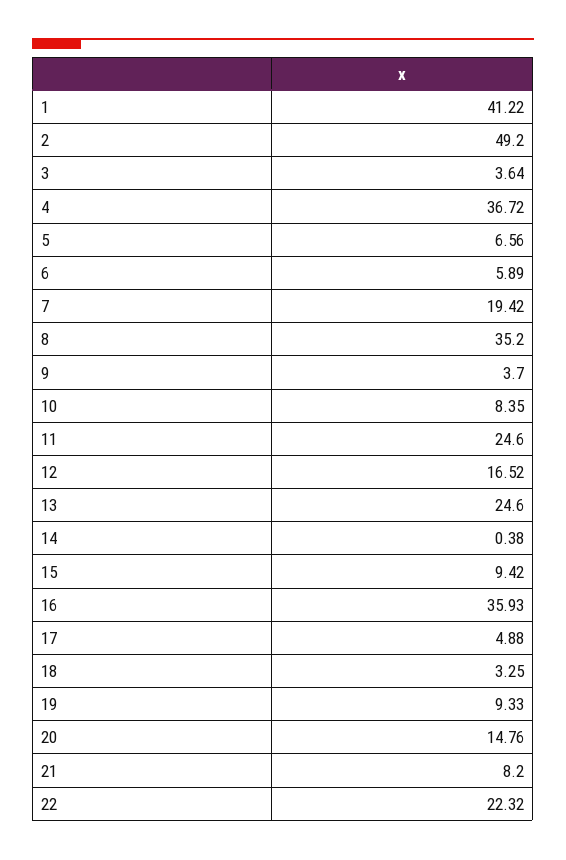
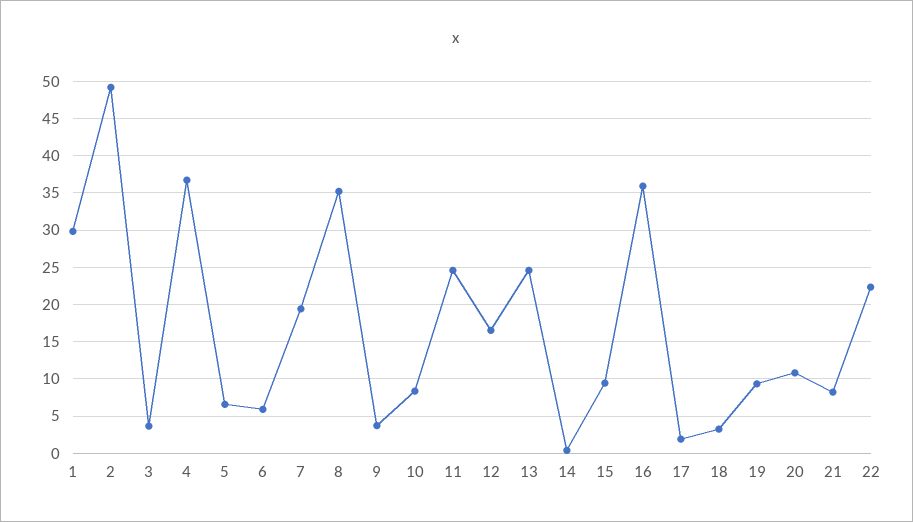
1: 41.22 -> 30
17: 4.88 -> 2
20: 14.76 -> 11

